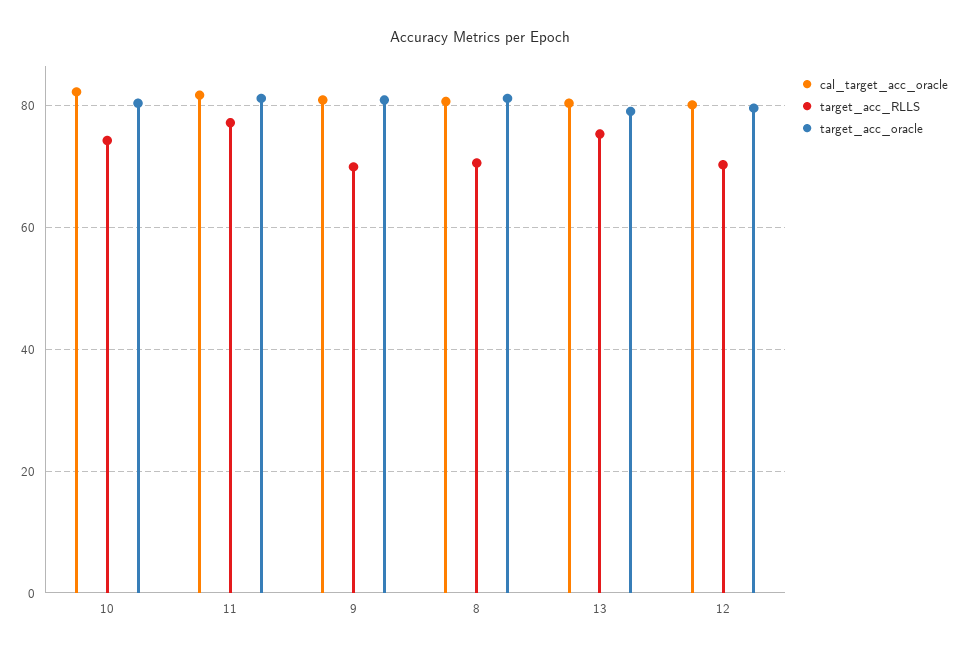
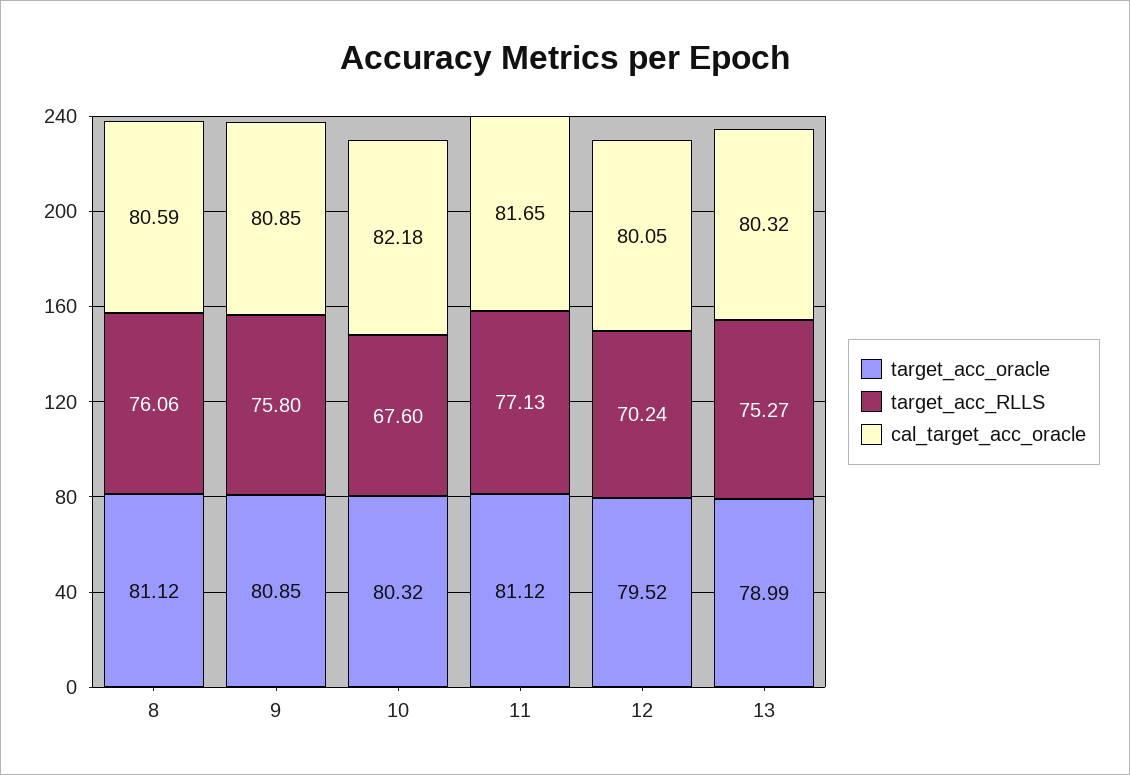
target_acc_RLLS, 10: 74 -> 67.6
target_acc_RLLS, 9: 70 -> 75.8
target_acc_RLLS, 8: 70 -> 76.06

